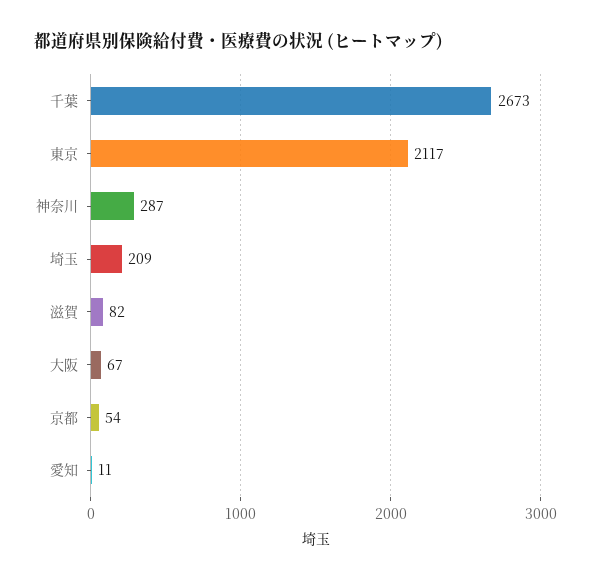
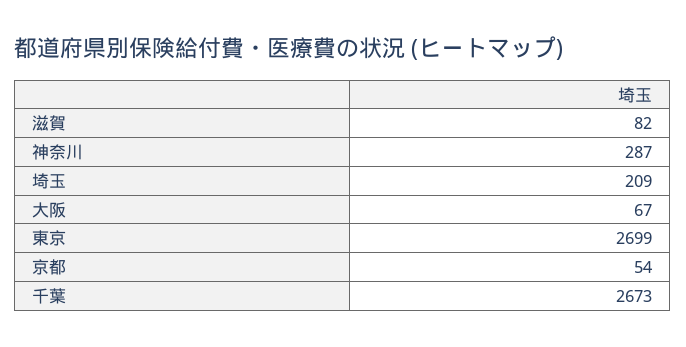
東京: 2117 -> 2699
愛知: 11 -> none

